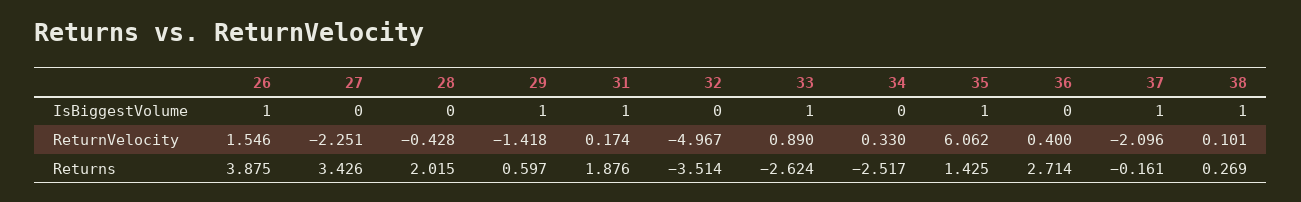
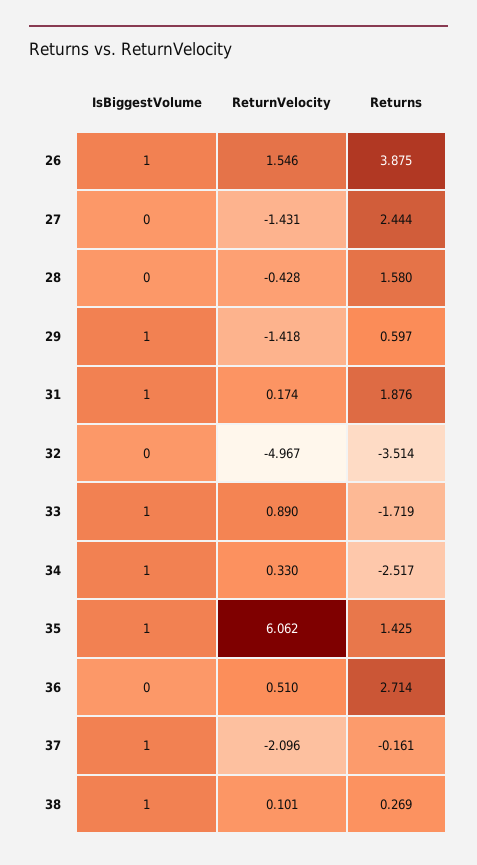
34, IsBiggestVolume: 0 -> 1
27, ReturnVelocity: -2.251 -> -1.431
36, ReturnVelocity: 0.4 -> 0.51
27, Returns: 3.426 -> 2.444
28, Returns: 2.015 -> 1.58
33, Returns: -2.624 -> -1.719

